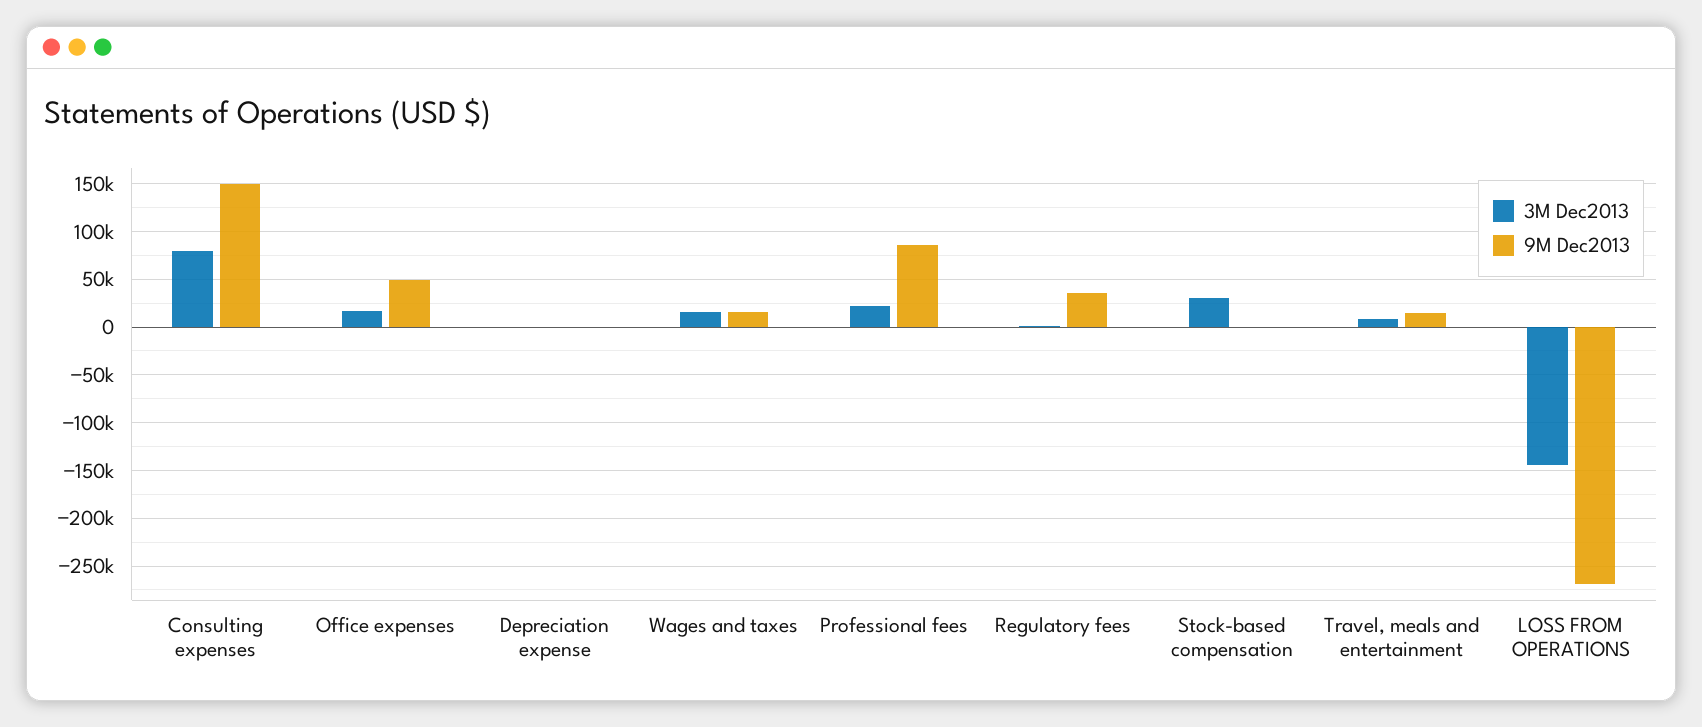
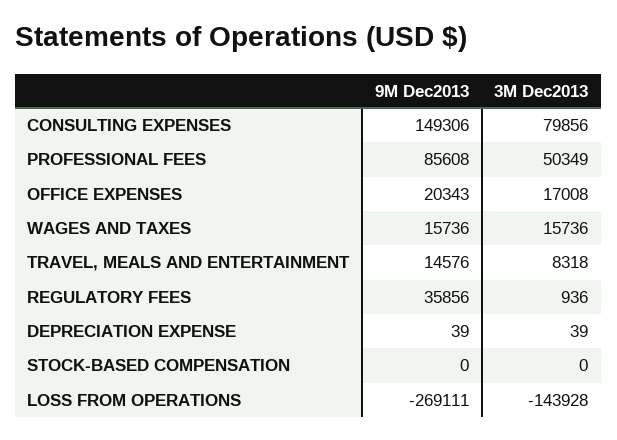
9M Dec2013, Office expenses: 50000 -> 20343
3M Dec2013, Professional fees: 20000 -> 50349
3M Dec2013, Stock-based compensation: 30000 -> 0

